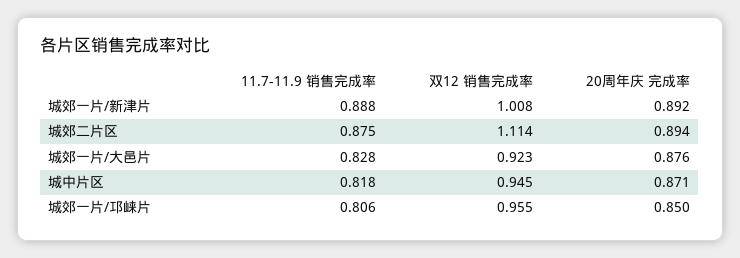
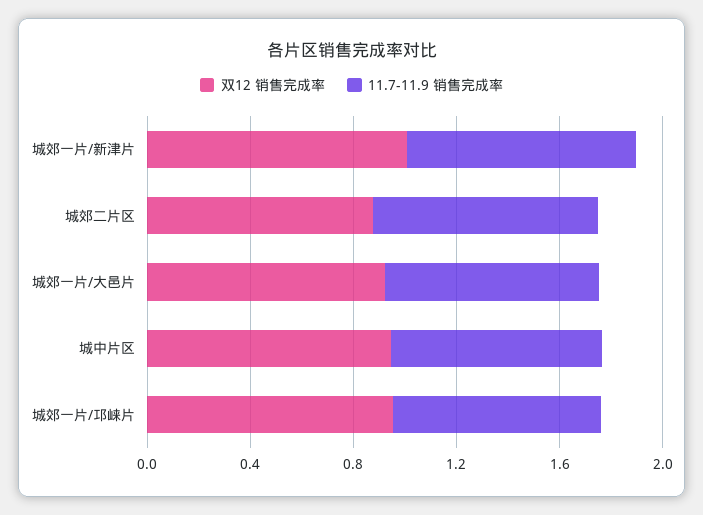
20周年庆 完成率, 城郊一片/新津片: 0.892 -> none
双12 销售完成率, 城郊二片区: 1.114 -> 0.9
20周年庆 完成率, 城郊二片区: 0.894 -> none
20周年庆 完成率, 城郊一片/大邑片: 0.876 -> none
20周年庆 完成率, 城中片区: 0.871 -> none
20周年庆 完成率, 城郊一片/邛崃片: 0.85 -> none

